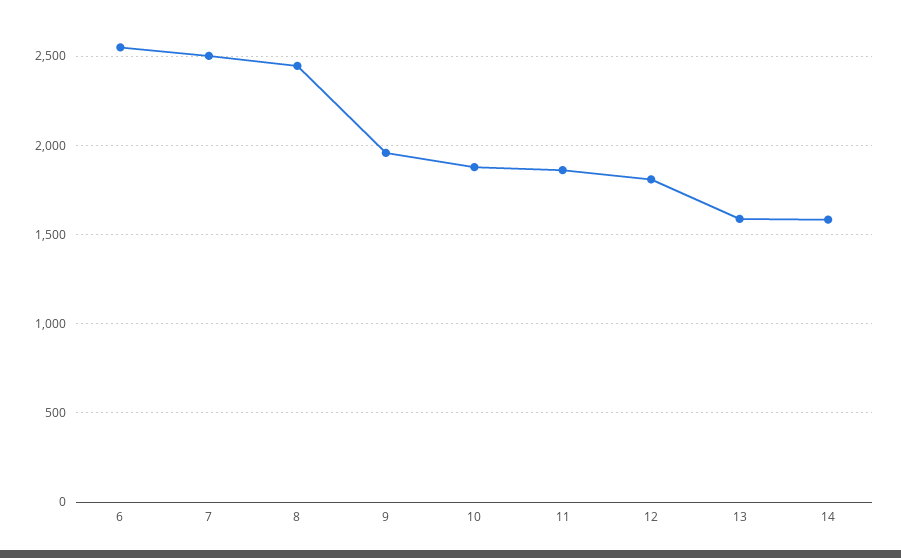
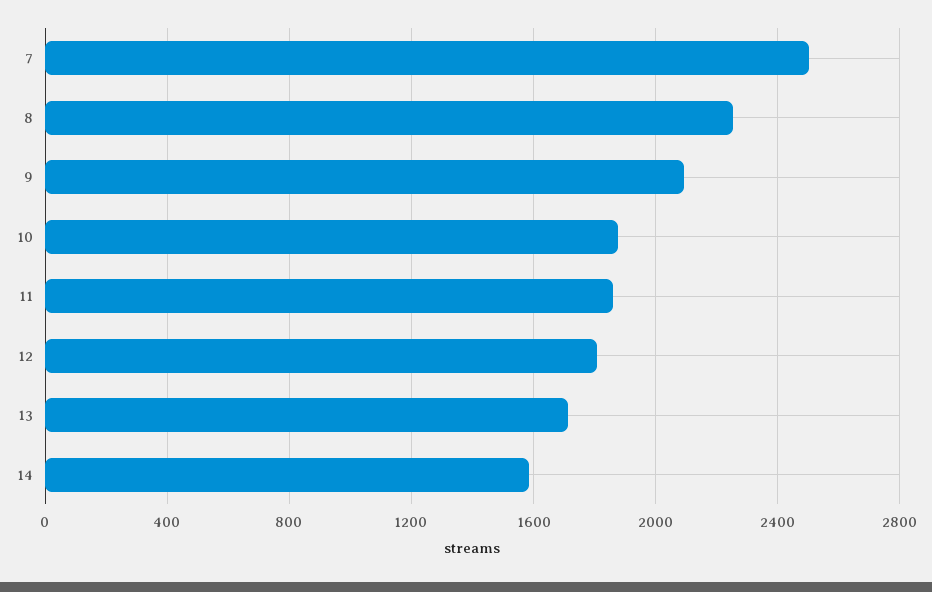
6: 2550 -> none
8: 2450 -> 2250
9: 1950 -> 2100
13: 1600 -> 1700

